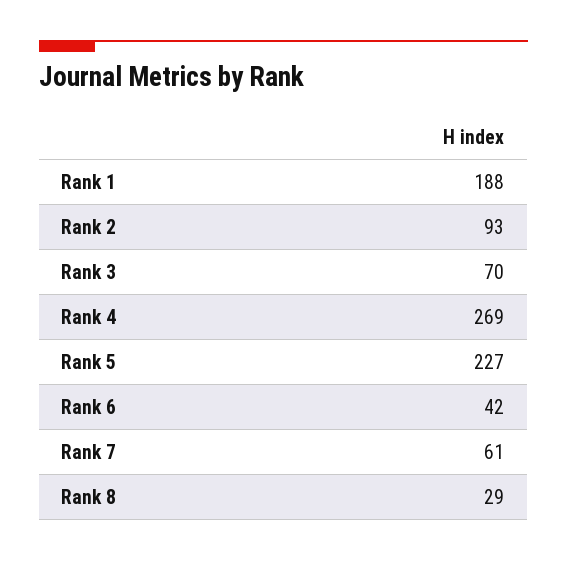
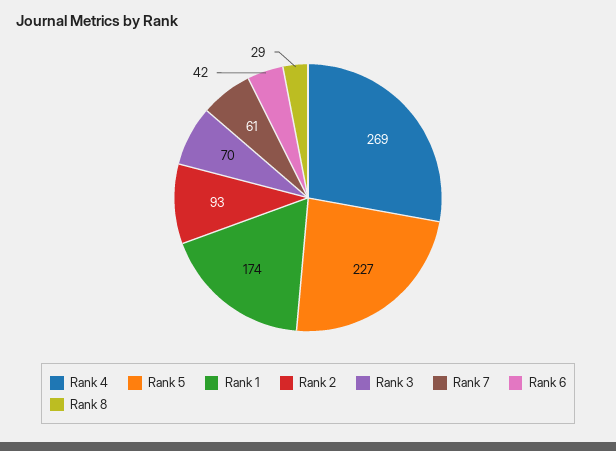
Rank 1: 188 -> 174

